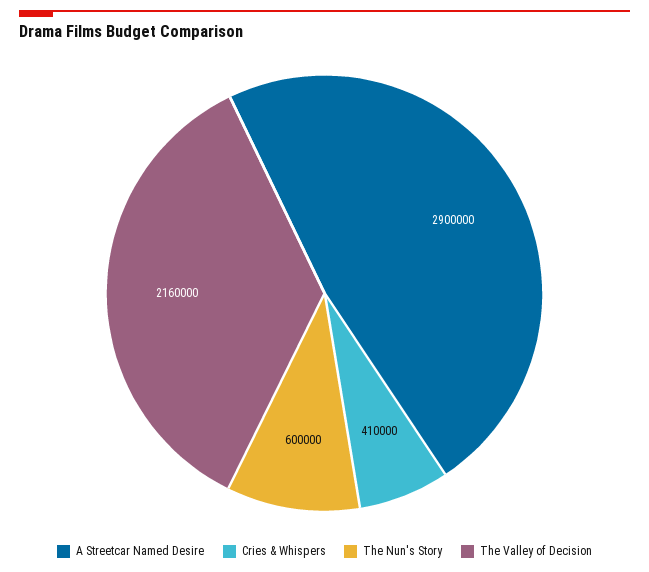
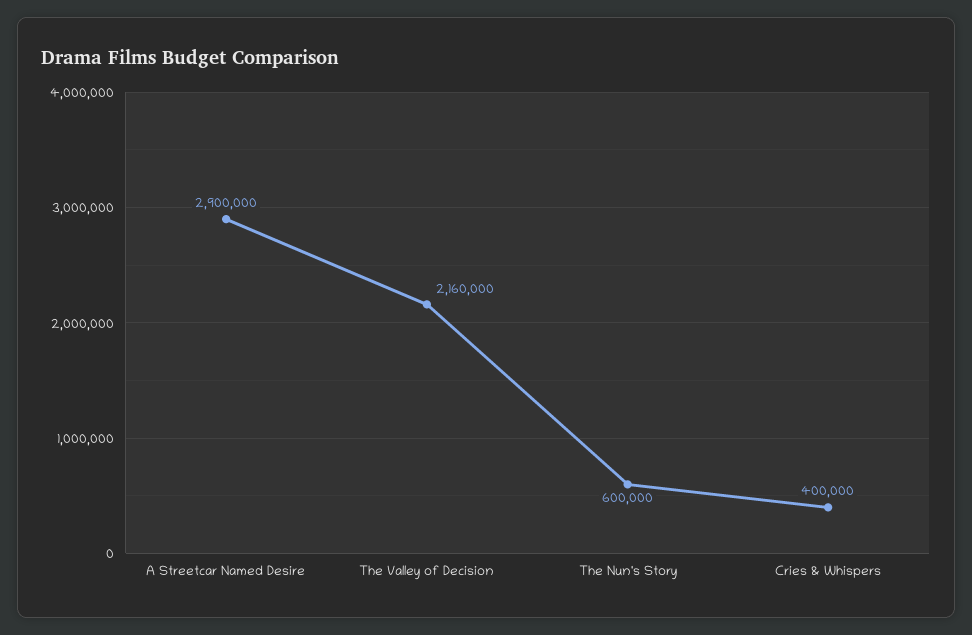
Cries & Whispers: 410000 -> 400000

